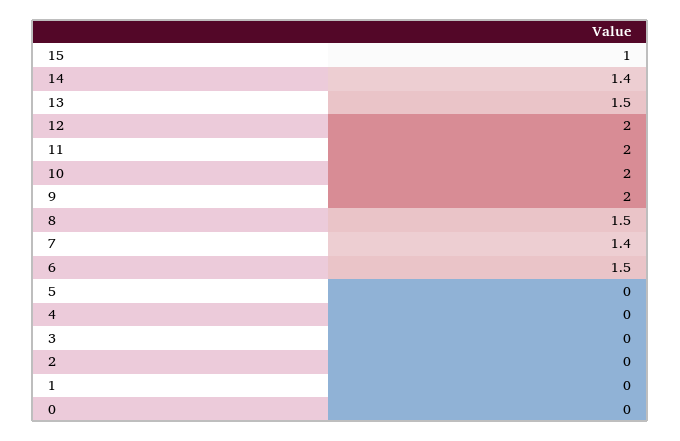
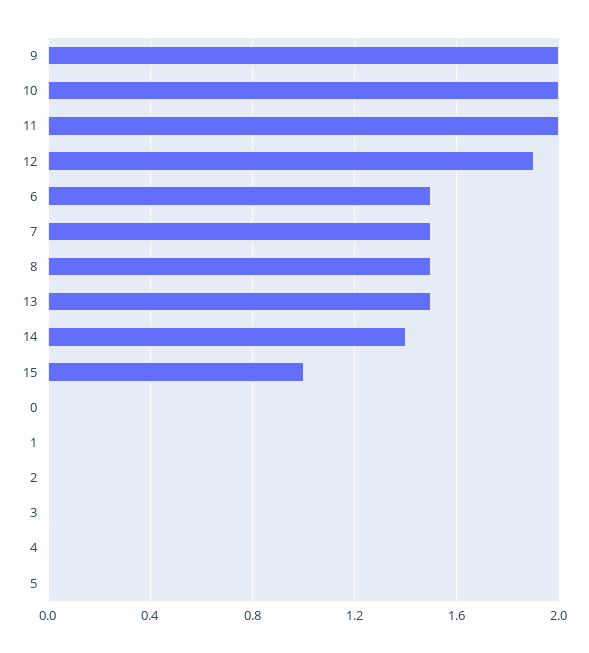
12: 2 -> 1.9
7: 1.4 -> 1.5

